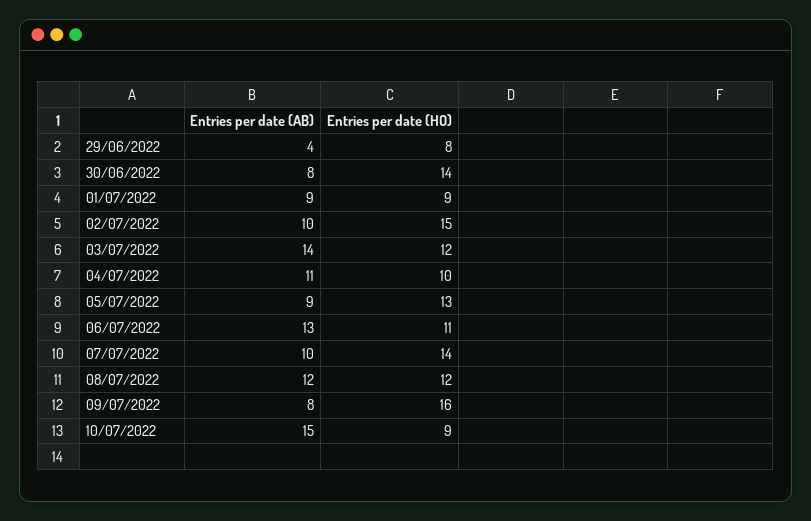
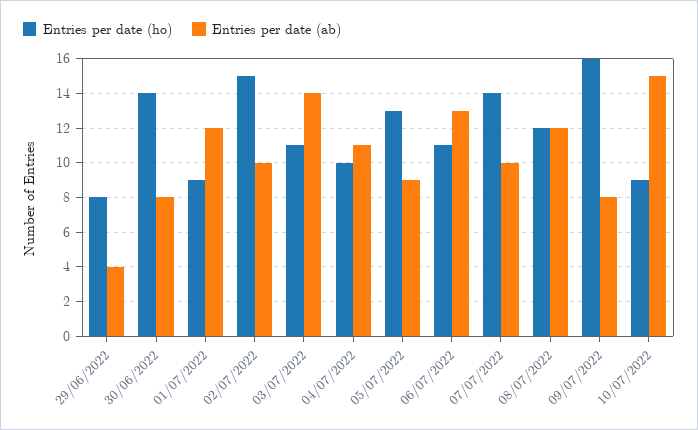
Entries per date (AB), 01/07/2022: 9 -> 12
Entries per date (HO), 03/07/2022: 12 -> 11

